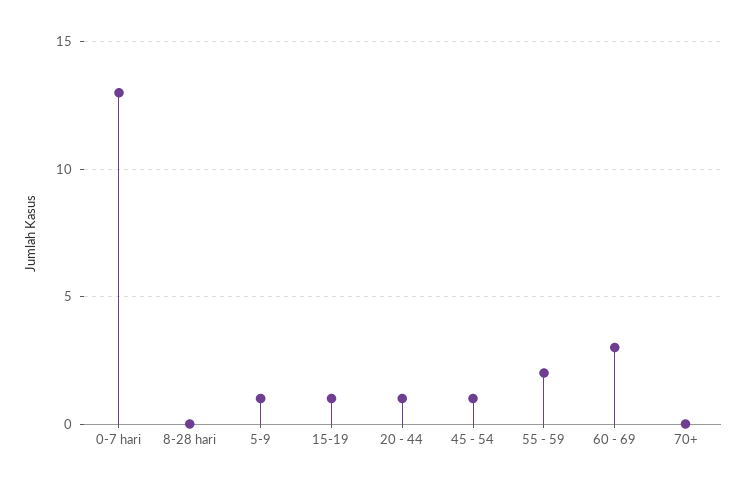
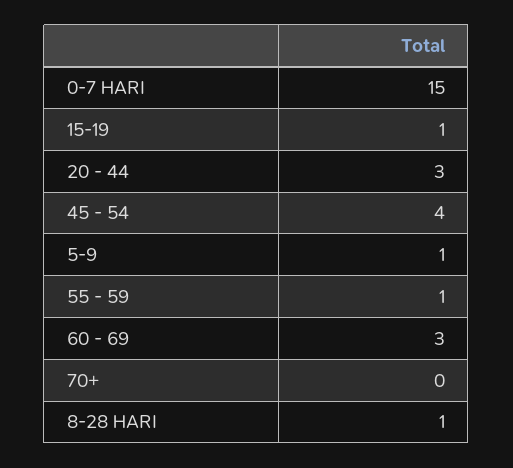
0-7 hari: 13 -> 15
8-28 hari: 0 -> 1
20 - 44: 1 -> 3
45 - 54: 1 -> 4
55 - 59: 2 -> 1

